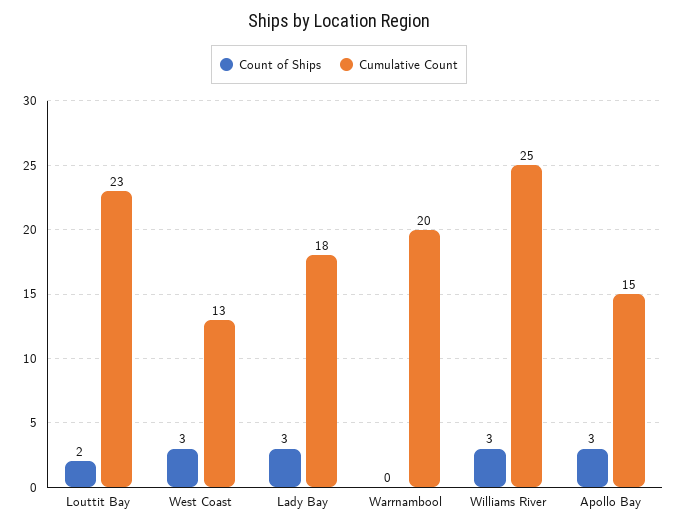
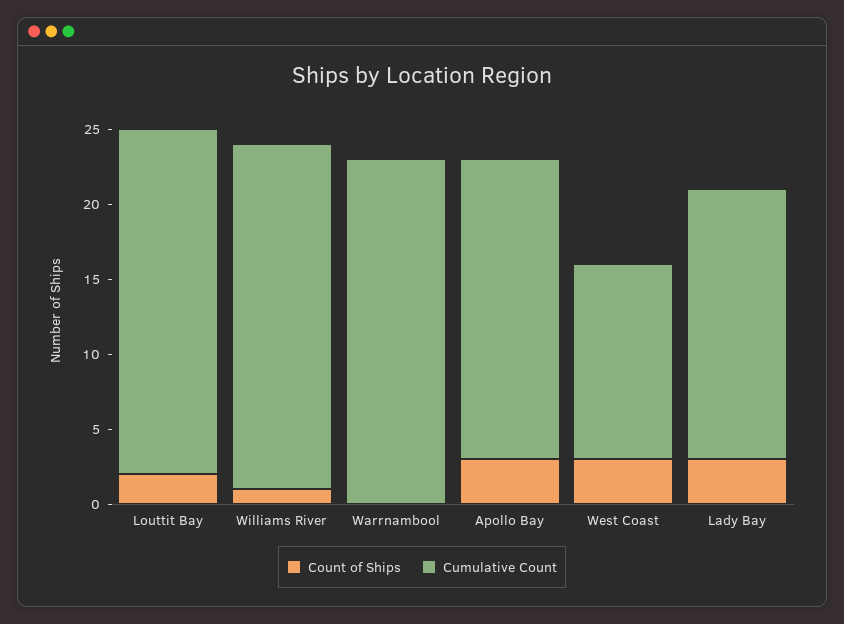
Cumulative Count, Warrnambool: 20 -> 23
Count of Ships, Williams River: 3 -> 1
Cumulative Count, Williams River: 25 -> 23
Cumulative Count, Apollo Bay: 15 -> 20

